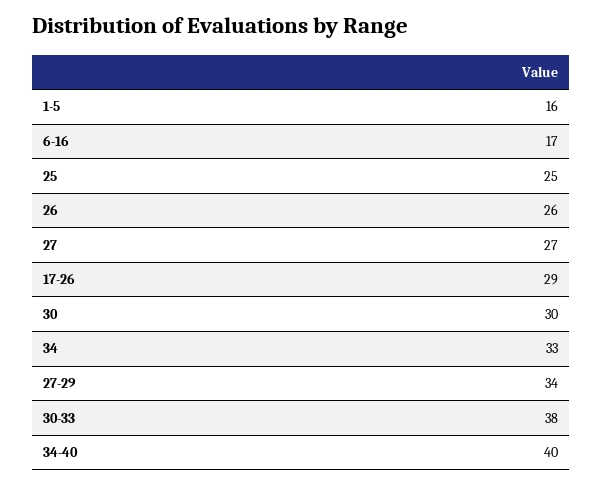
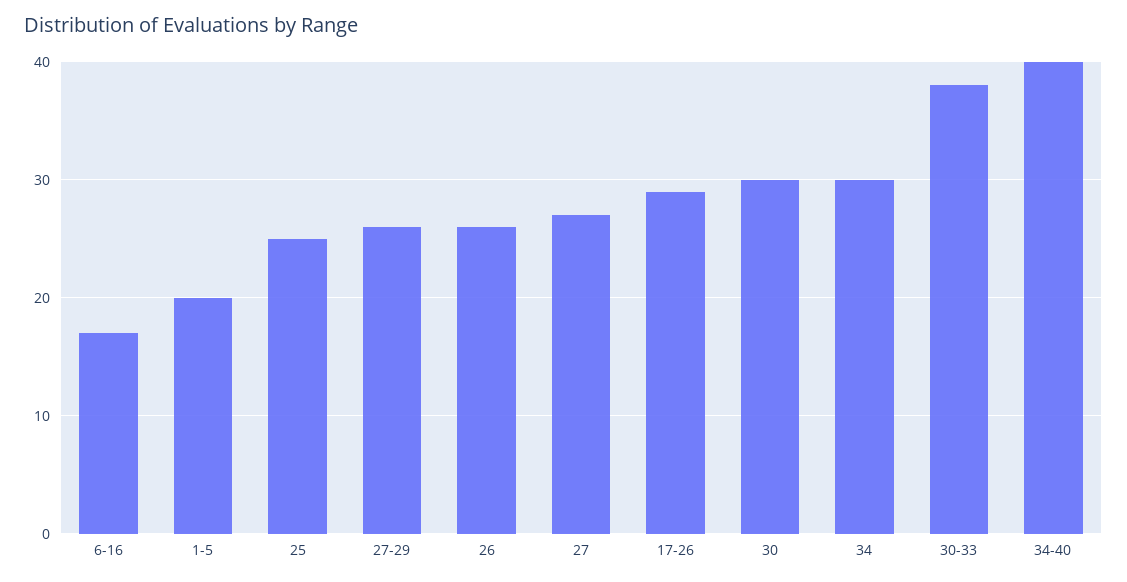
1-5: 16 -> 20
34: 33 -> 30
27-29: 34 -> 26

